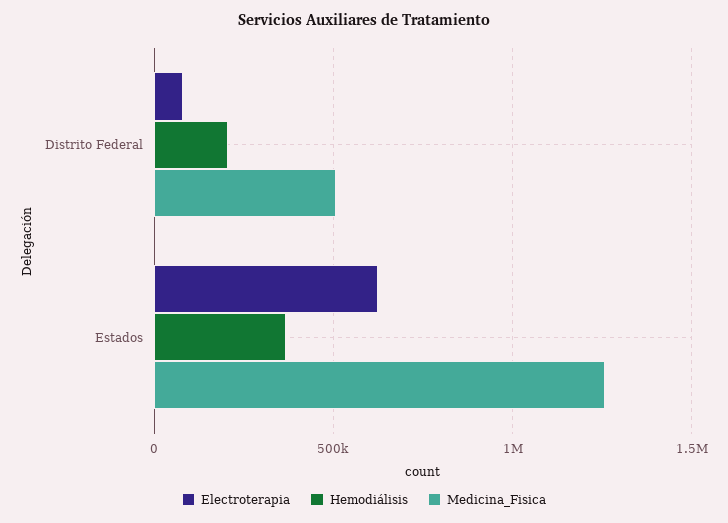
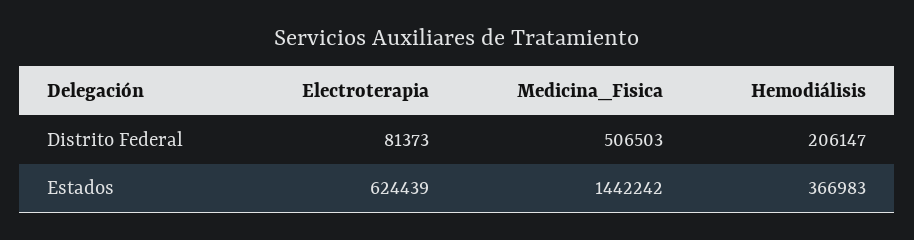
Medicina_Fisica, Estados: 1250000 -> 1442242

